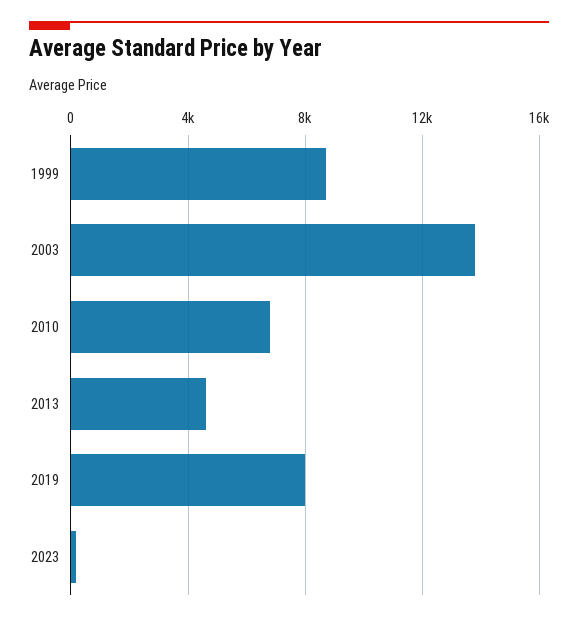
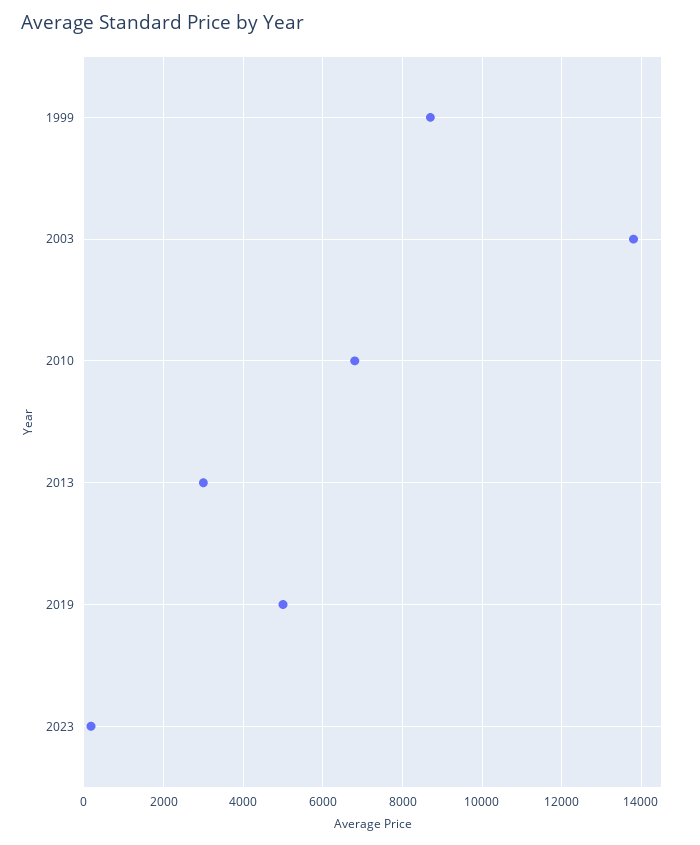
2013: 4500 -> 3000
2019: 8000 -> 5000

